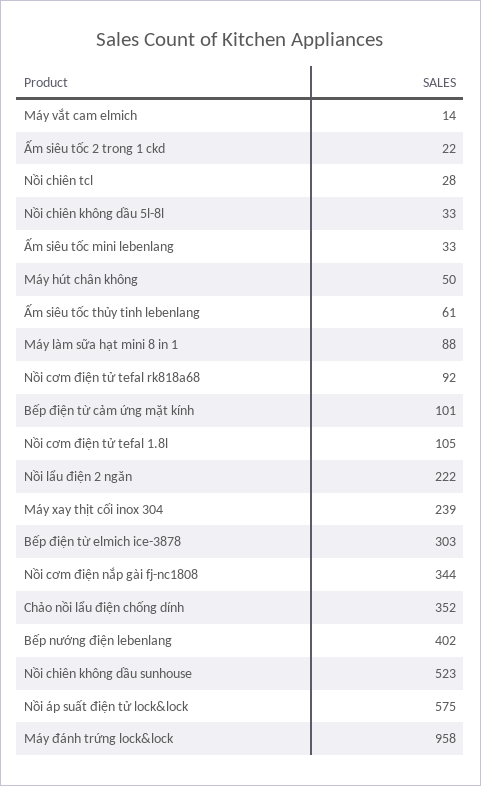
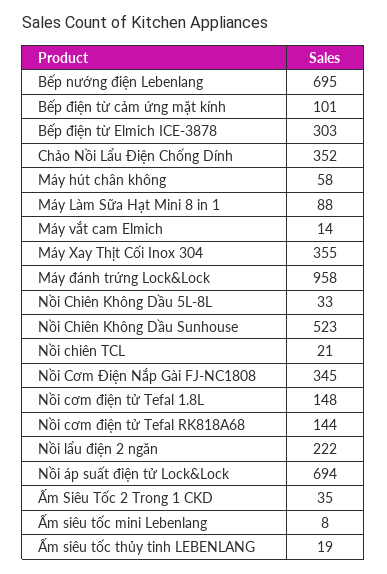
Ấm siêu tốc 2 trong 1 ckd: 22 -> 35
Nồi chiên tcl: 28 -> 21
Ấm siêu tốc mini lebenlang: 33 -> 8
Máy hút chân không: 50 -> 58
Ấm siêu tốc thủy tinh lebenlang: 61 -> 19
Nồi cơm điện tử tefal rk818a68: 92 -> 144
Nồi cơm điện tử tefal 1.8l: 105 -> 148
Máy xay thịt cối inox 304: 239 -> 355
Nồi cơm điện nắp gài fj-nc1808: 344 -> 345
Bếp nướng điện lebenlang: 402 -> 695
Nồi áp suất điện tử lock&lock: 575 -> 694

